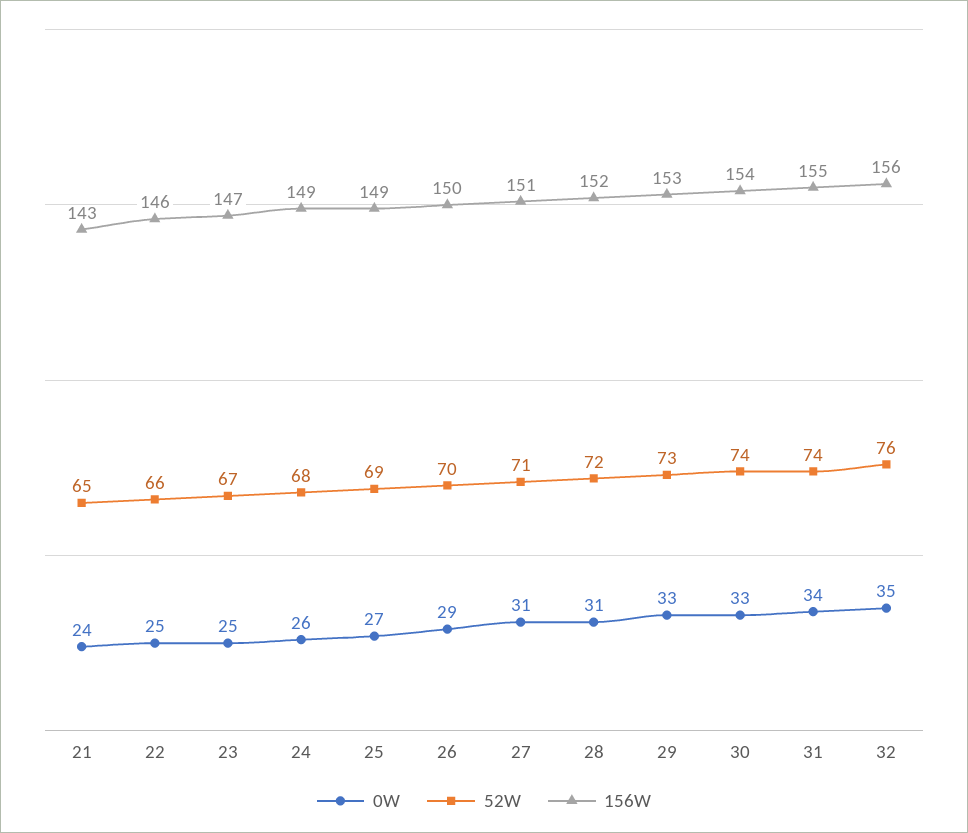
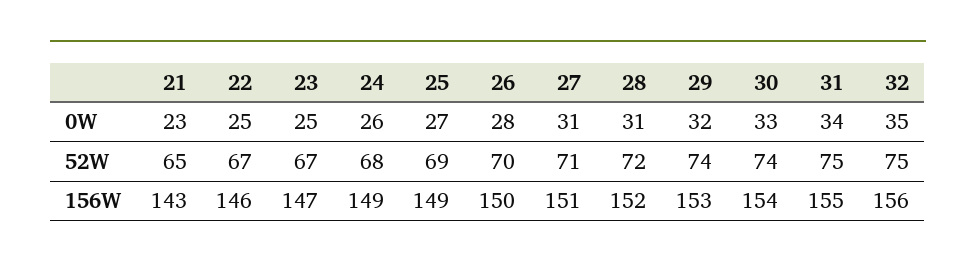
0W, 21: 24 -> 23
52W, 22: 66 -> 67
0W, 26: 29 -> 28
0W, 29: 33 -> 32
52W, 29: 73 -> 74
52W, 31: 74 -> 75
52W, 32: 76 -> 75

